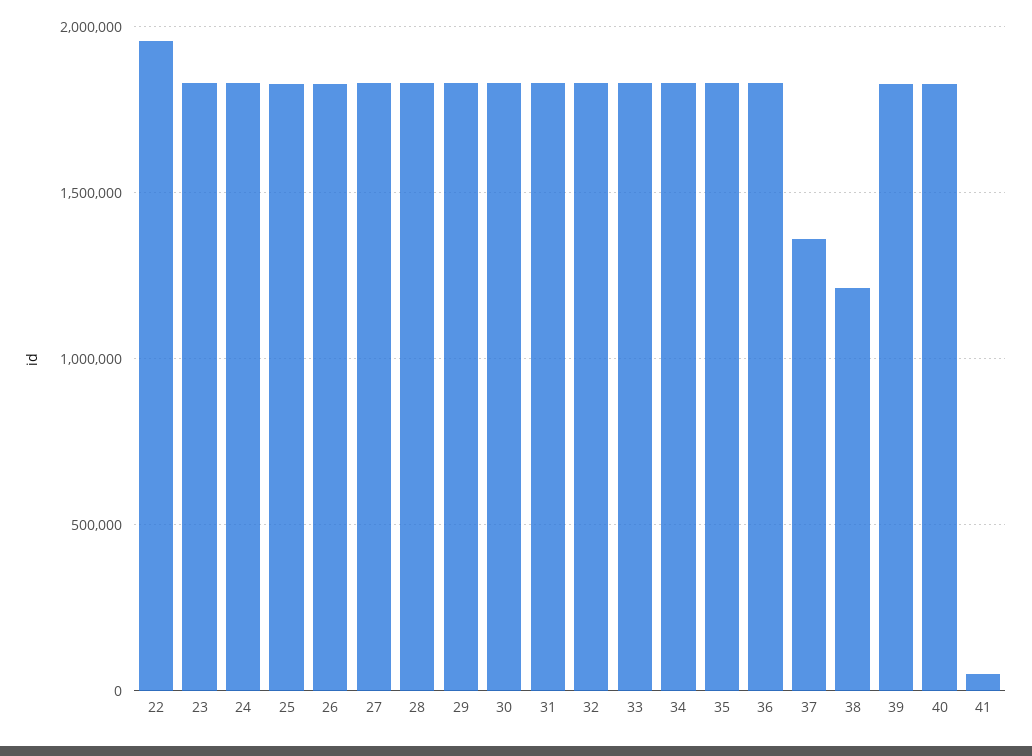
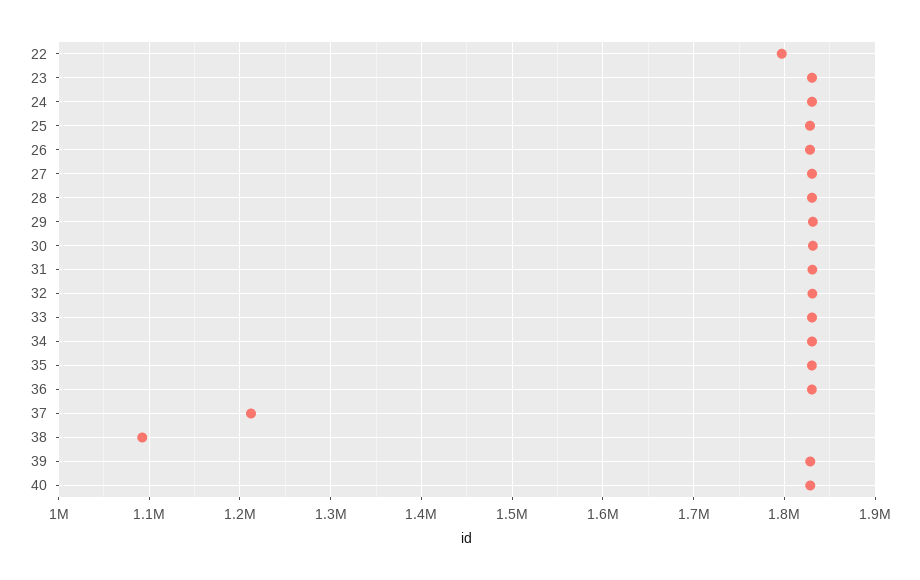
22: 1950000 -> 1800000
37: 1350000 -> 1210000
38: 1200000 -> 1090000
41: 50000 -> none

